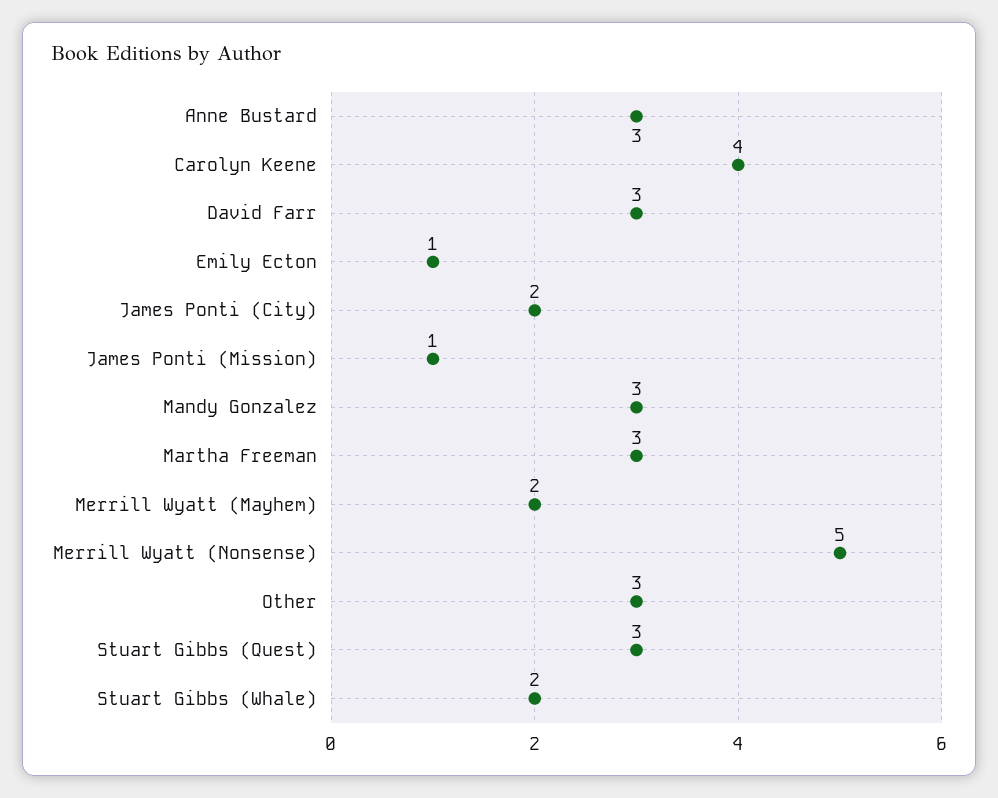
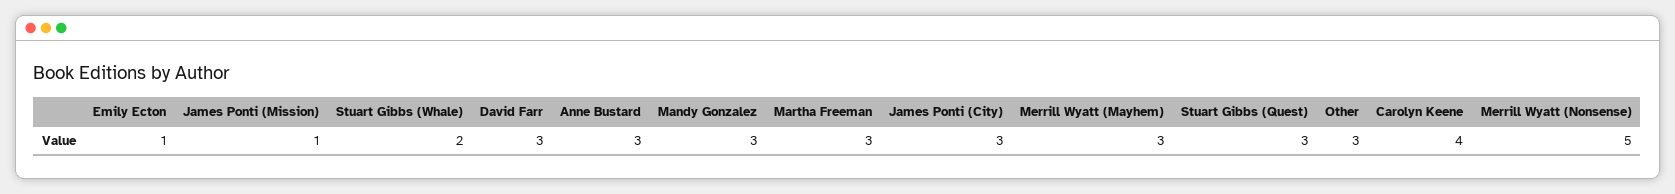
James Ponti (City): 2 -> 3
Merrill Wyatt (Mayhem): 2 -> 3

